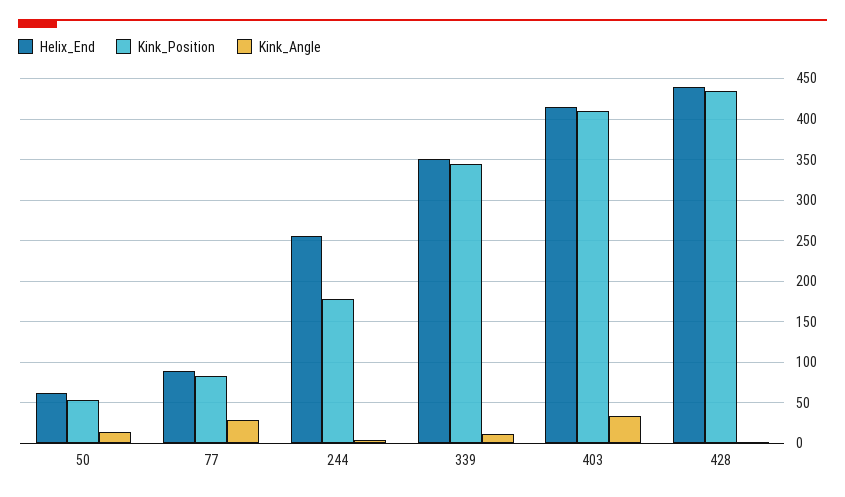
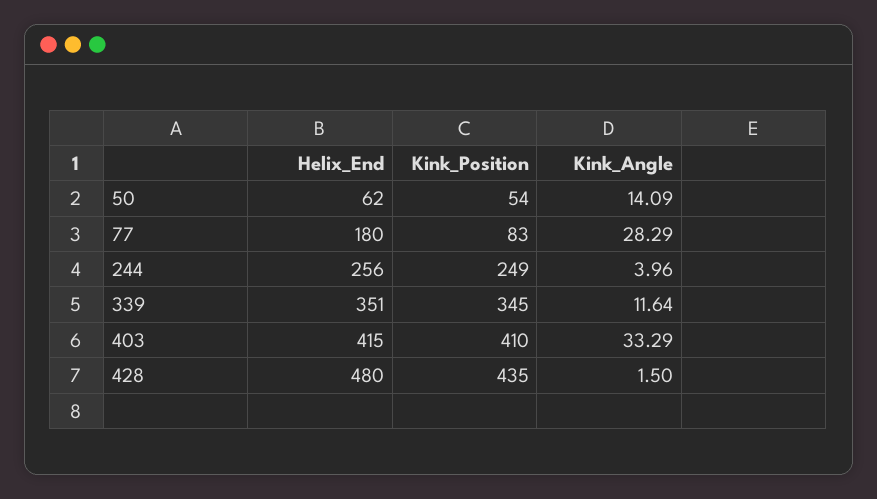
Helix_End, 77: 90 -> 180
Kink_Position, 244: 180 -> 249
Helix_End, 428: 440 -> 480

